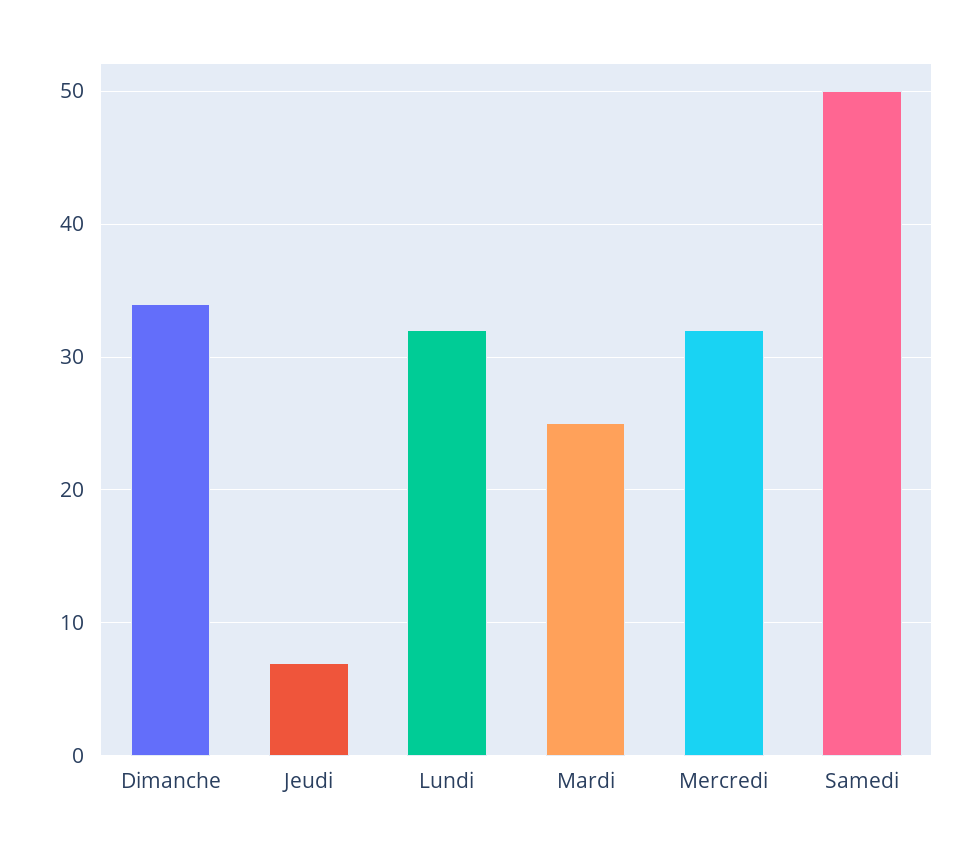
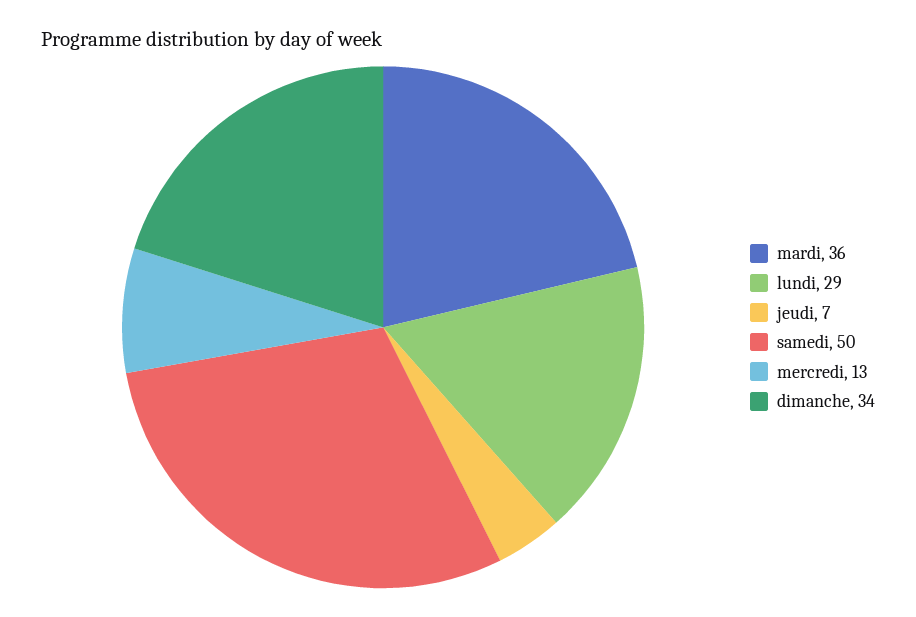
Lundi: 32 -> 29
Mardi: 25 -> 36
Mercredi: 32 -> 13

